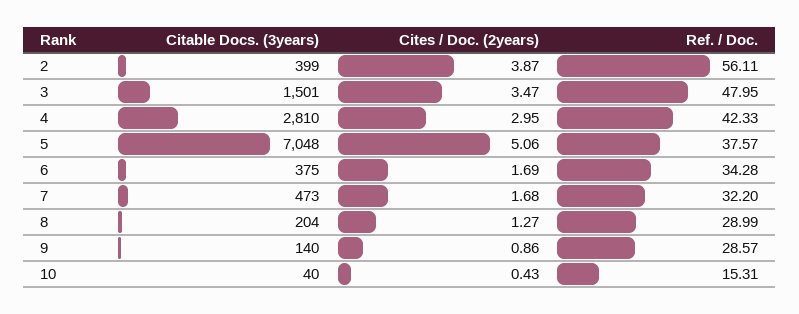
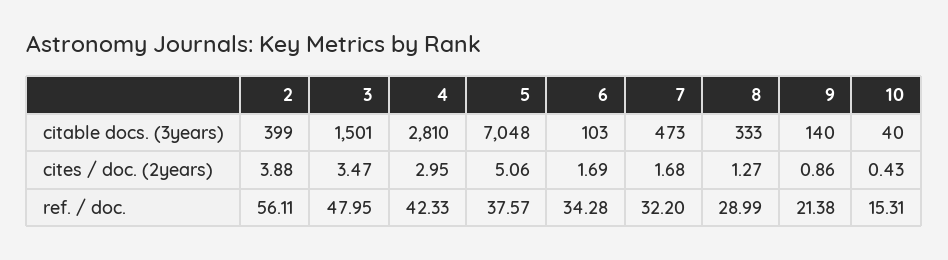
Cites / Doc. (2years), 2: 3.87 -> 3.88
Citable Docs. (3years), 6: 375 -> 103
Citable Docs. (3years), 8: 204 -> 333
Ref. / Doc., 9: 28.57 -> 21.38

